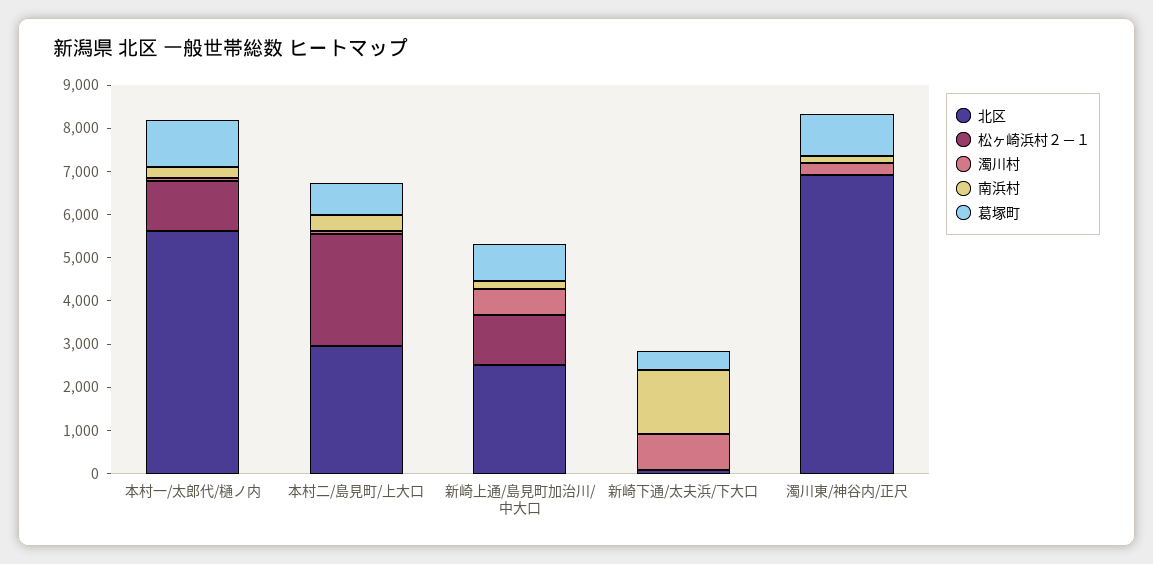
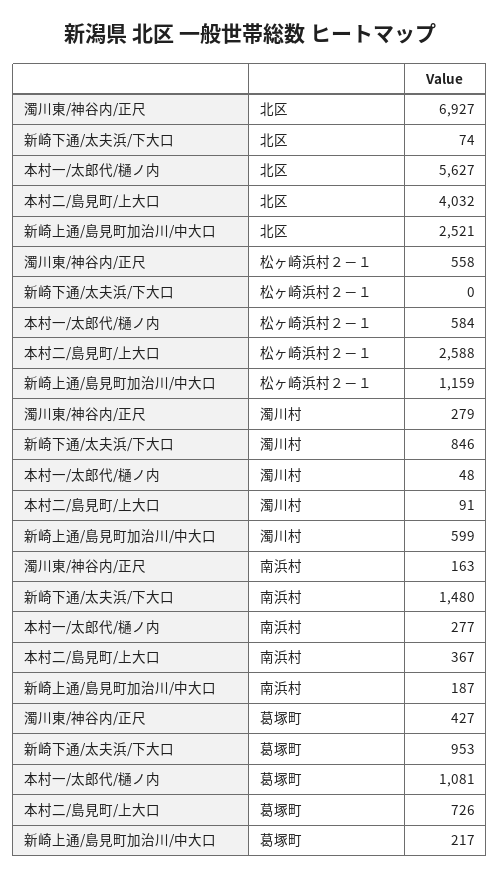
松ヶ崎浜村２－１, 本村一/太郎代/樋ノ内: 1200 -> 584
北区, 本村二/島見町/上大口: 3000 -> 4032
葛塚町, 新崎上通/島見町加治川/中大口: 800 -> 217
葛塚町, 新崎下通/太夫浜/下大口: 400 -> 953
松ヶ崎浜村２－１, 濁川東/神谷内/正尺: 0 -> 558
葛塚町, 濁川東/神谷内/正尺: 1000 -> 427

